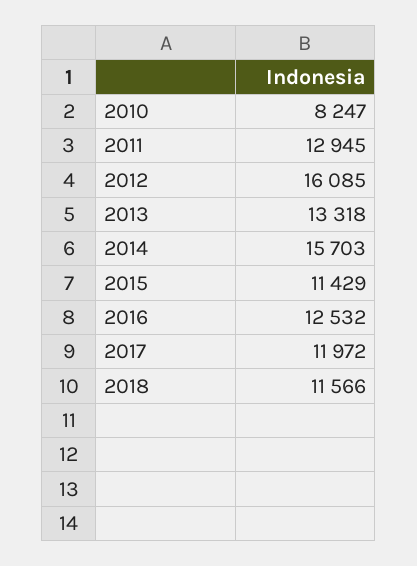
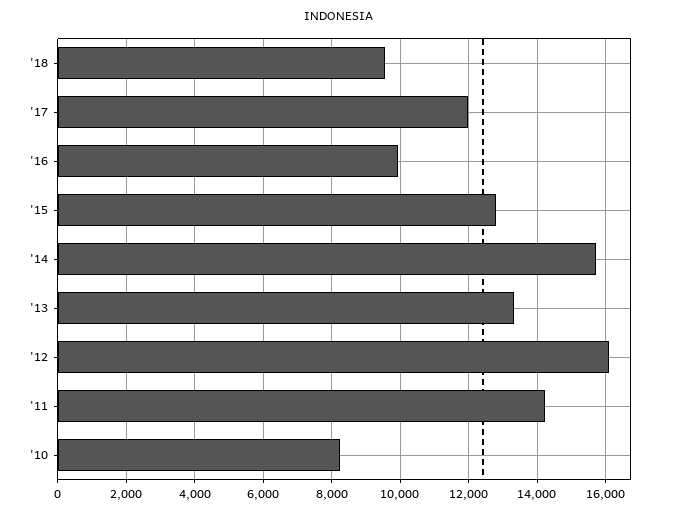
2011: 12945 -> 14200
2015: 11429 -> 12800
2016: 12532 -> 10000
2018: 11566 -> 9600

